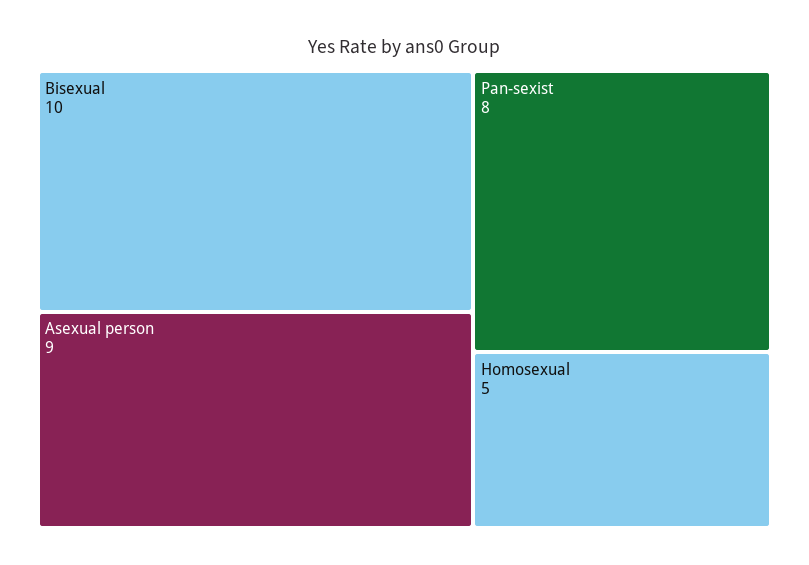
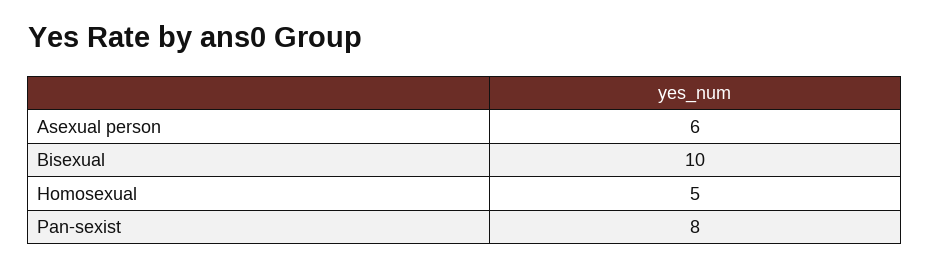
Asexual person: 9 -> 6

